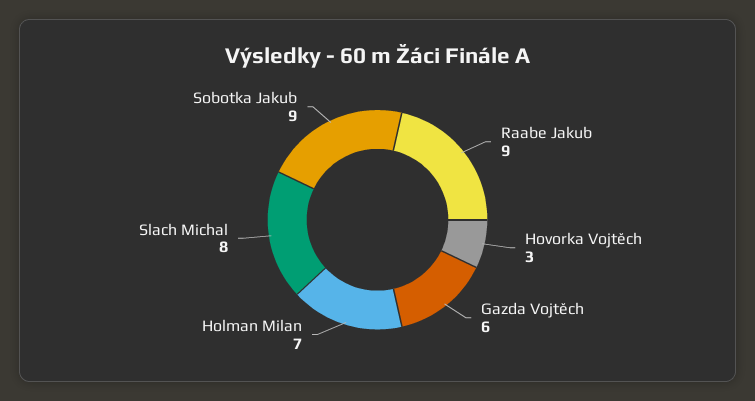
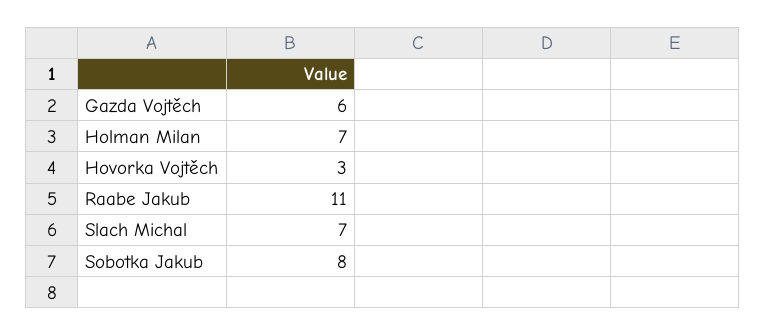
Raabe Jakub: 9 -> 11
Slach Michal: 8 -> 7
Sobotka Jakub: 9 -> 8

